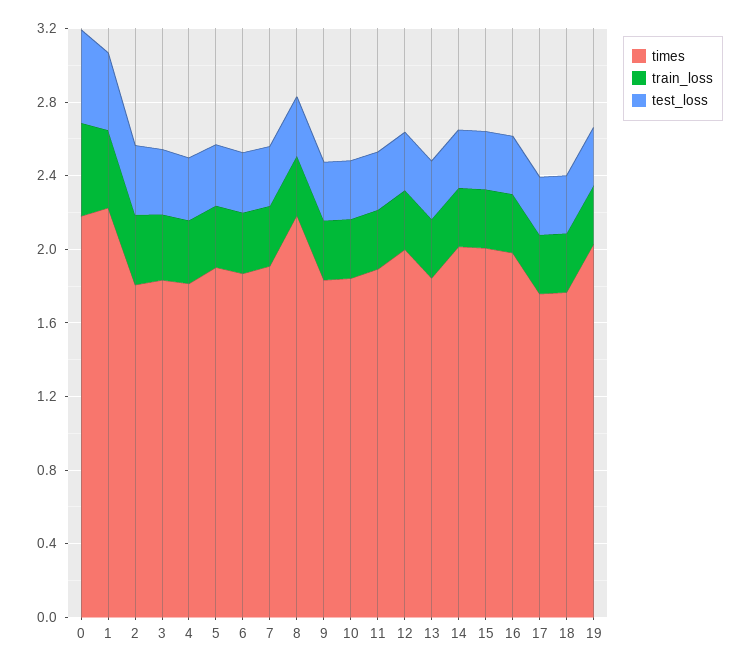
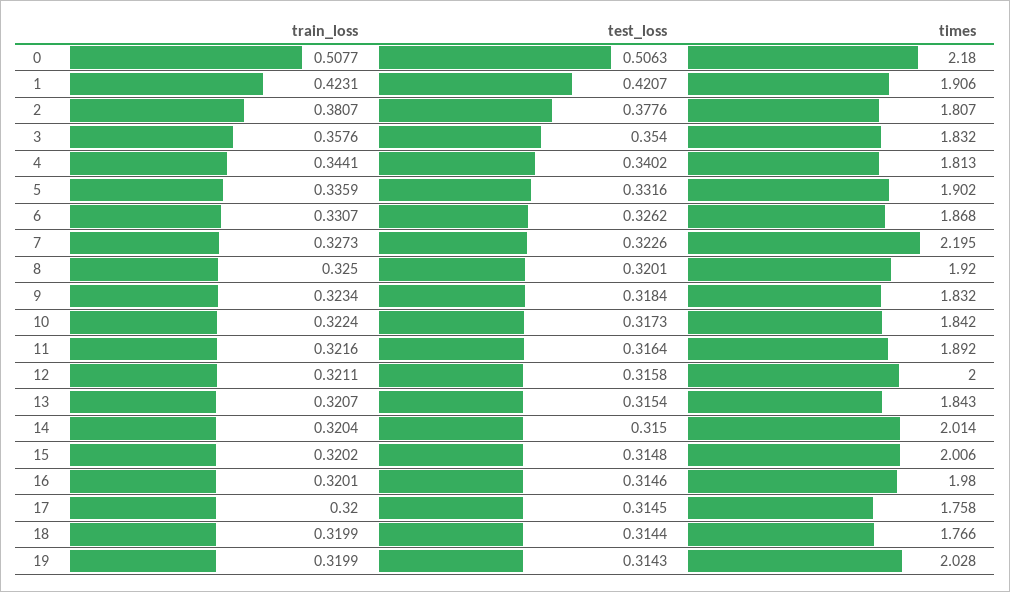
times, 1: 2.2 -> 1.906
times, 7: 1.9 -> 2.195
times, 8: 2.2 -> 1.92

